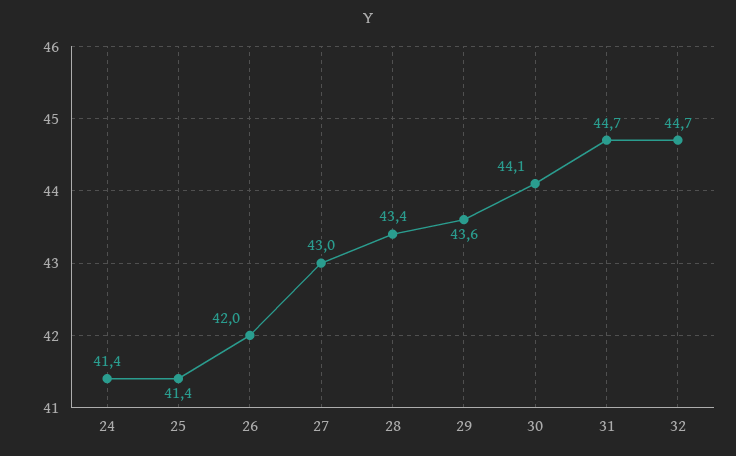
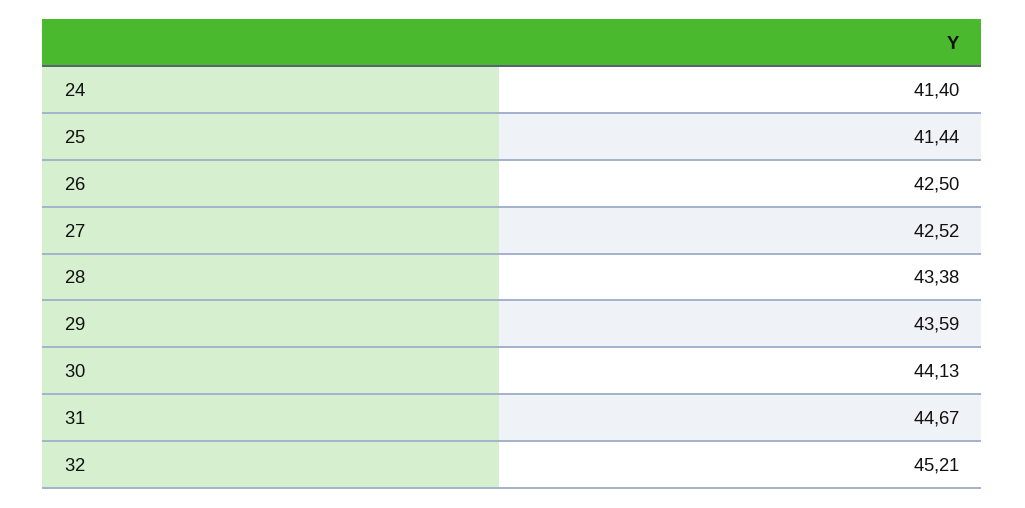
26: 42 -> 42.5
27: 43 -> 42.52
32: 44.7 -> 45.21

